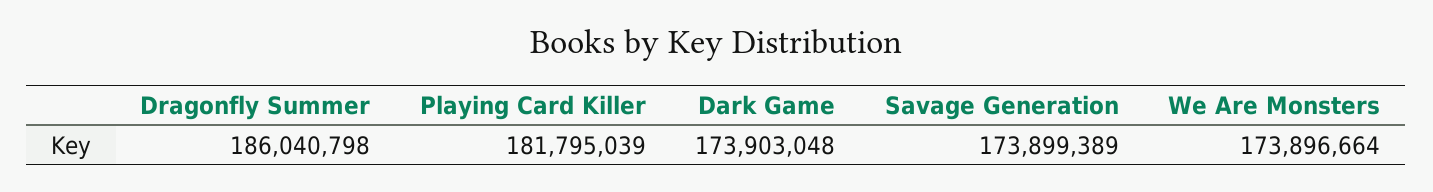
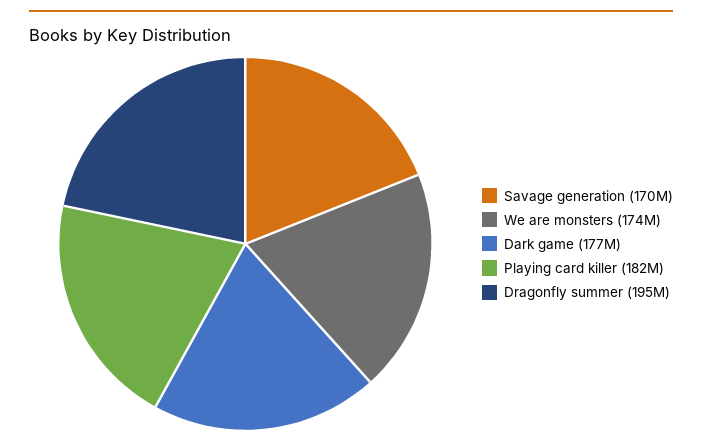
Dragonfly Summer: 186040798 -> 195000000
Dark Game: 173903048 -> 177000000
Savage Generation: 173899389 -> 170000000

